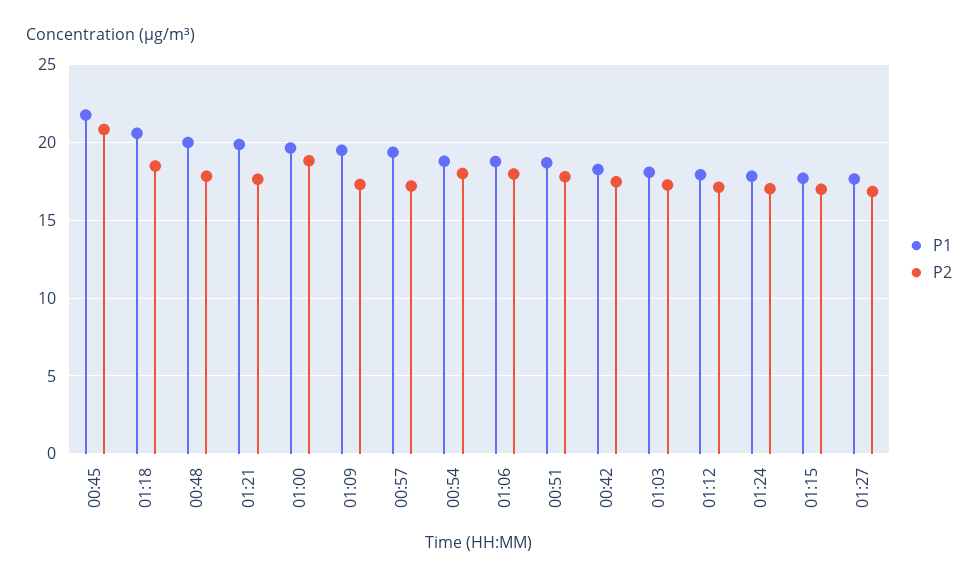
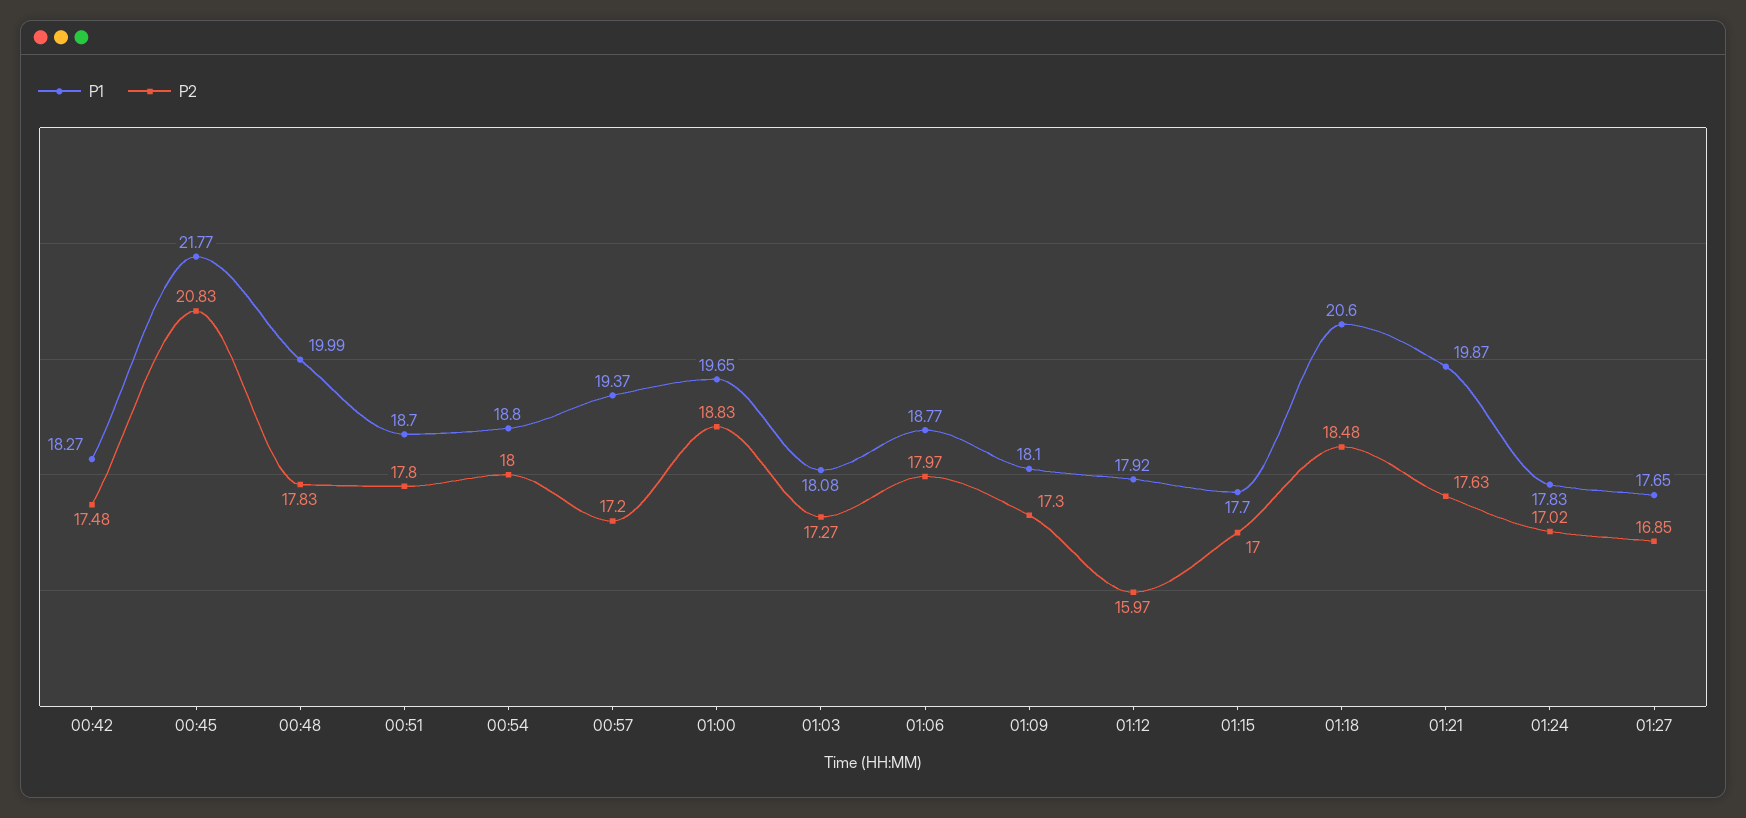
P1, 01:09: 19.5 -> 18.1
P2, 01:12: 17 -> 15.97

